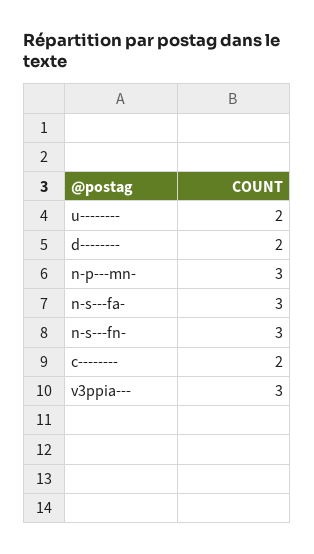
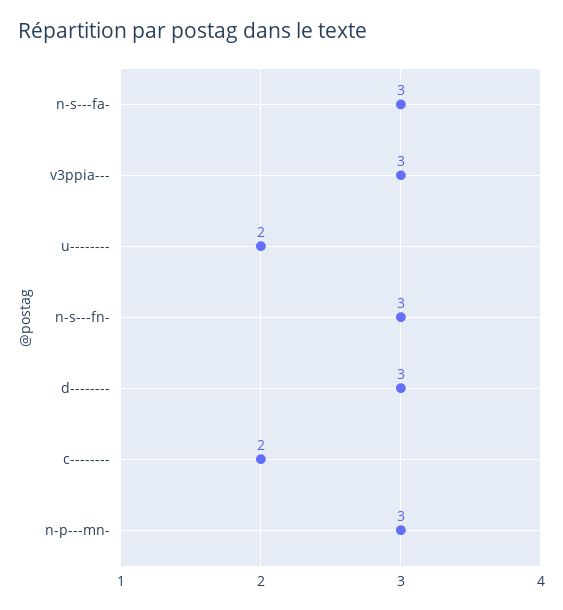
d--------: 2 -> 3

